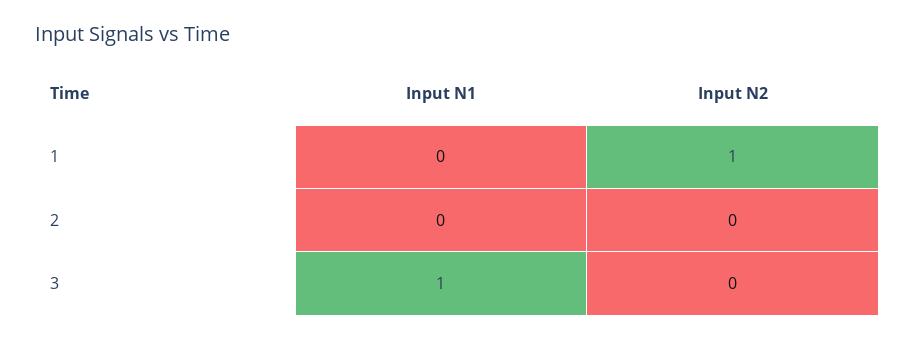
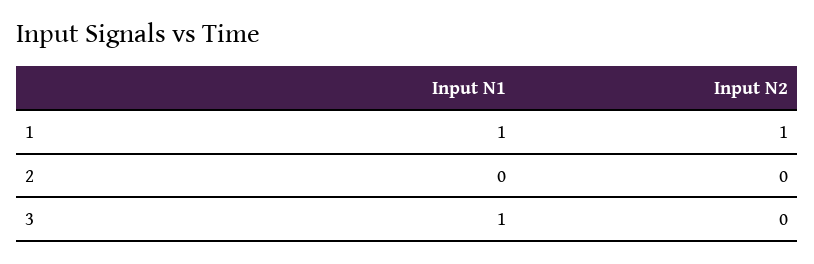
Input N1, 1: 0 -> 1

